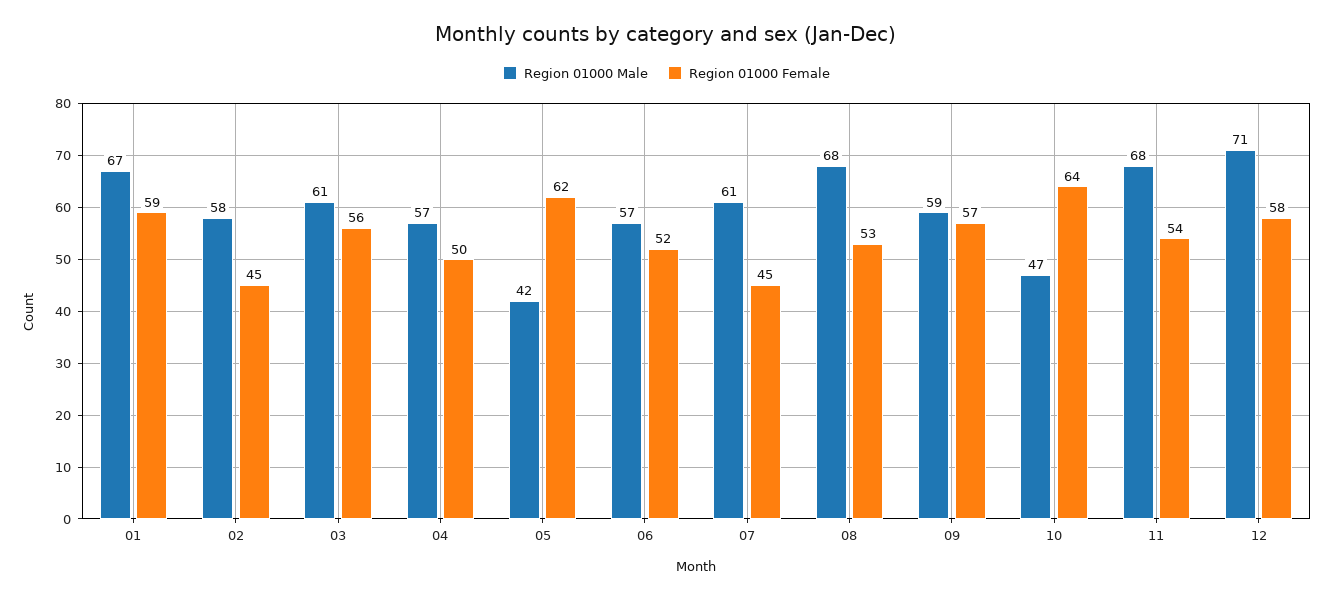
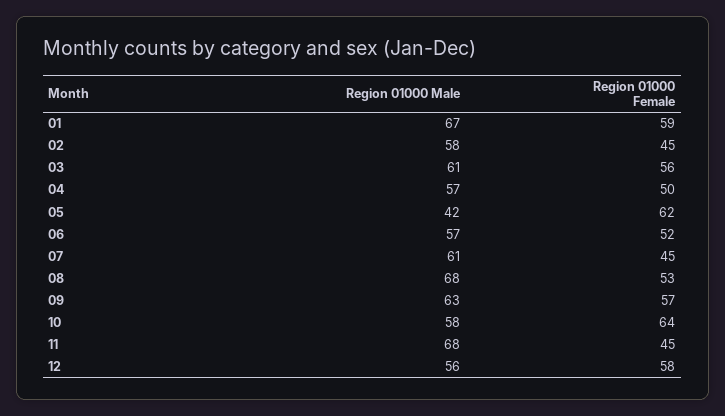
Region 01000 Male, 09: 59 -> 63
Region 01000 Male, 10: 47 -> 58
Region 01000 Female, 11: 54 -> 45
Region 01000 Male, 12: 71 -> 56

